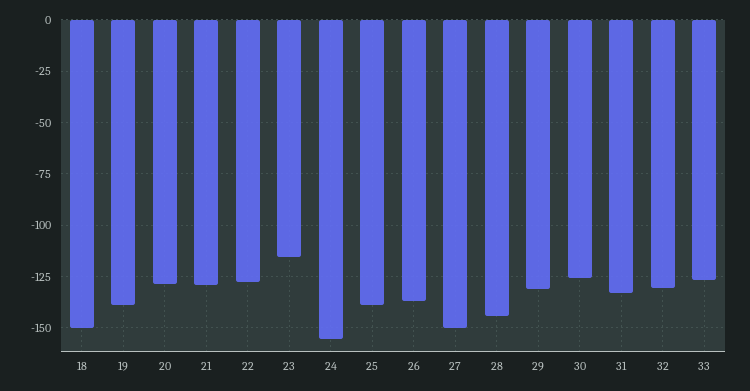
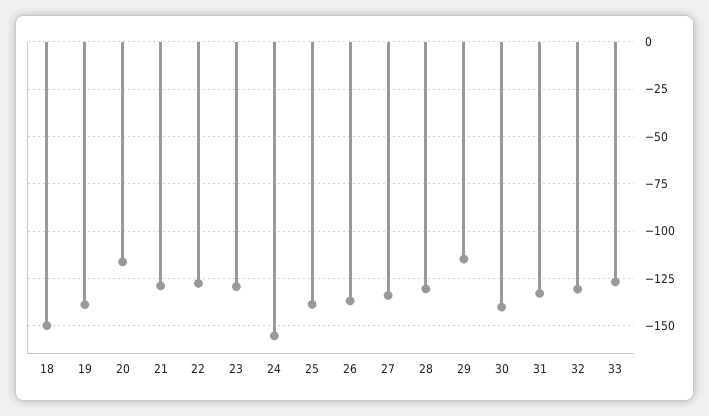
20: -130 -> -115
23: -115 -> -130
27: -150 -> -135
28: -145 -> -130
29: -130 -> -115
30: -125 -> -140

